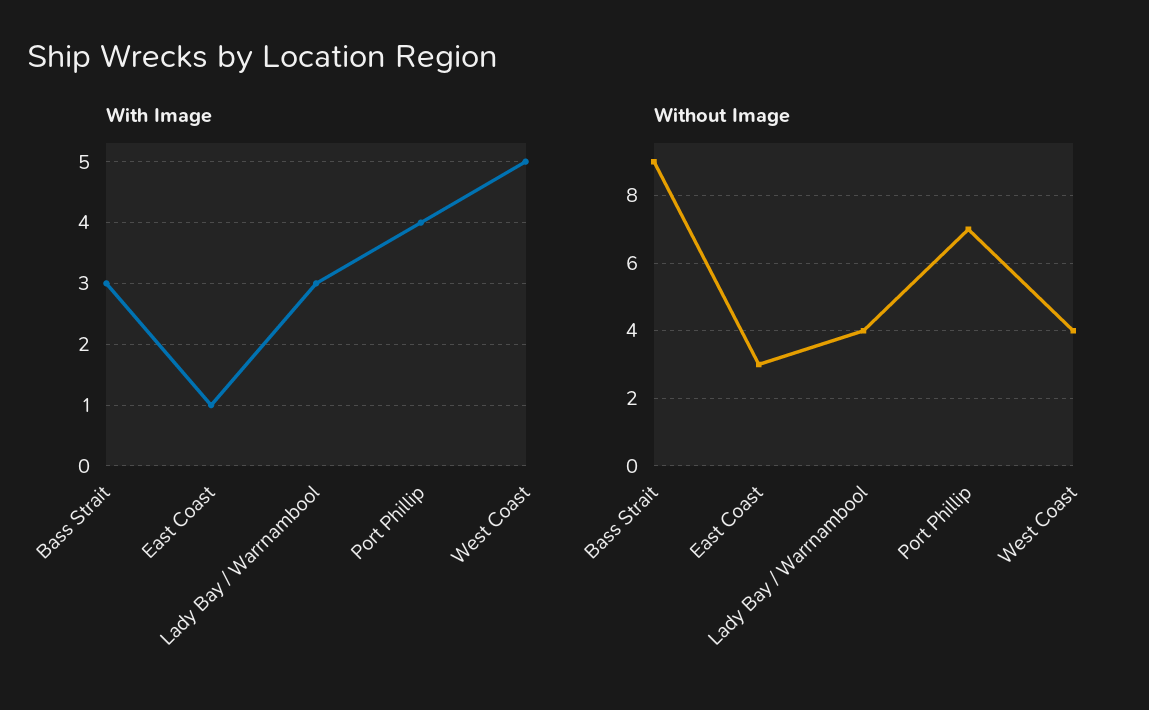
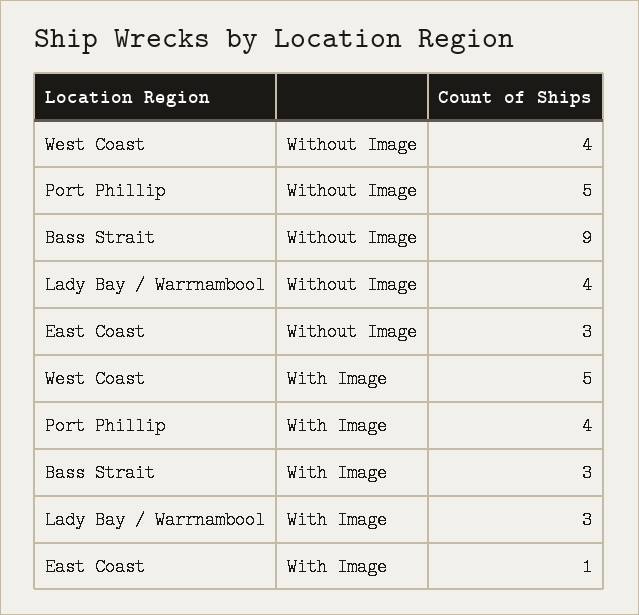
Without Image, Port Phillip: 7 -> 5

